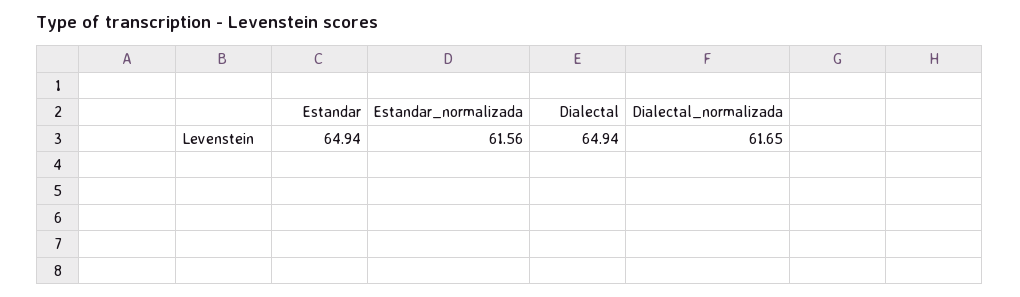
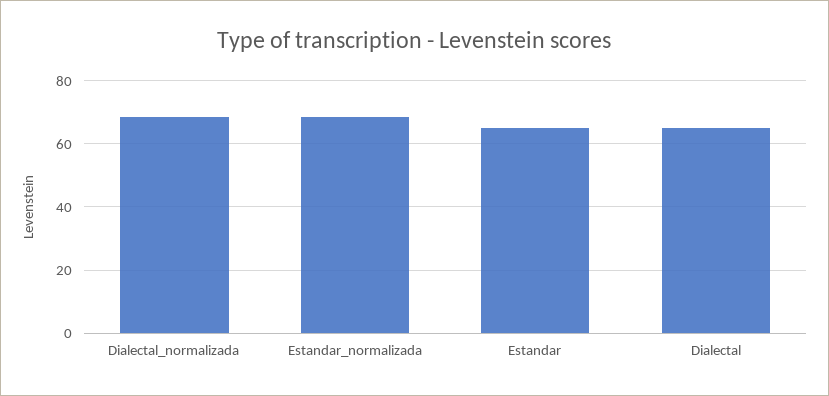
Estandar_normalizada: 61.56 -> 68
Dialectal_normalizada: 61.65 -> 68

